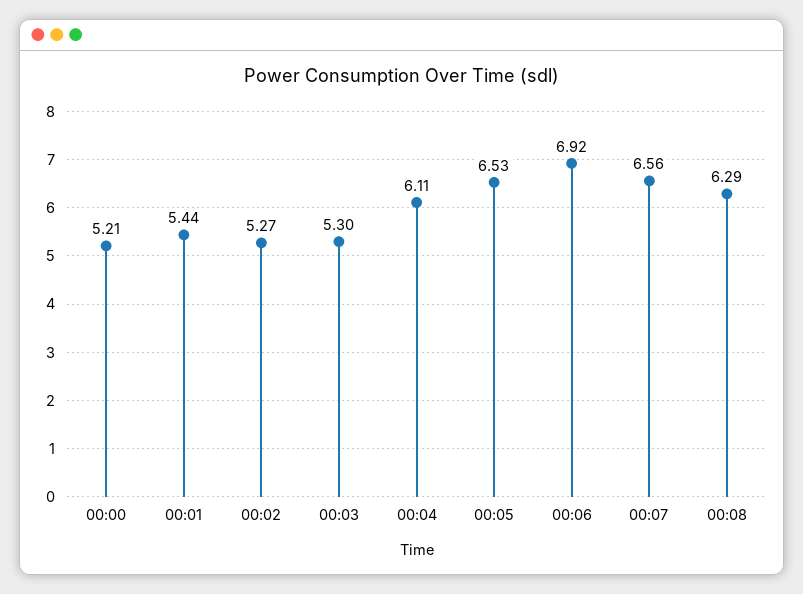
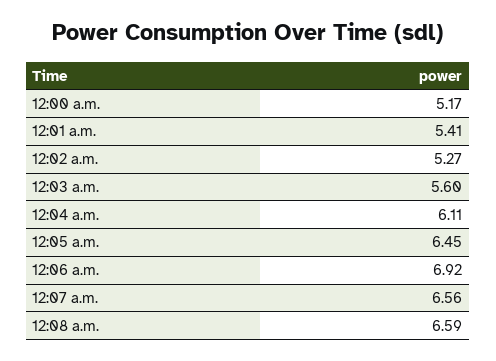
00:00: 5.21 -> 5.17
00:01: 5.44 -> 5.41
00:03: 5.3 -> 5.6
00:05: 6.53 -> 6.45
00:08: 6.29 -> 6.59

